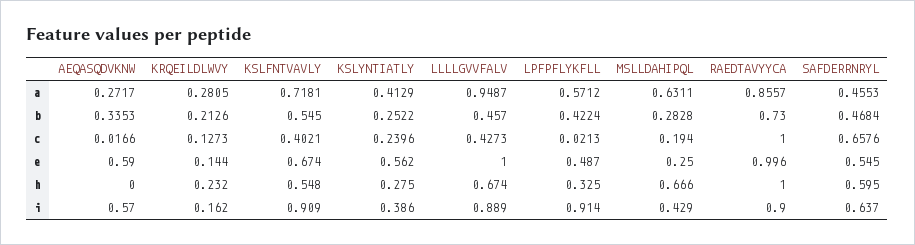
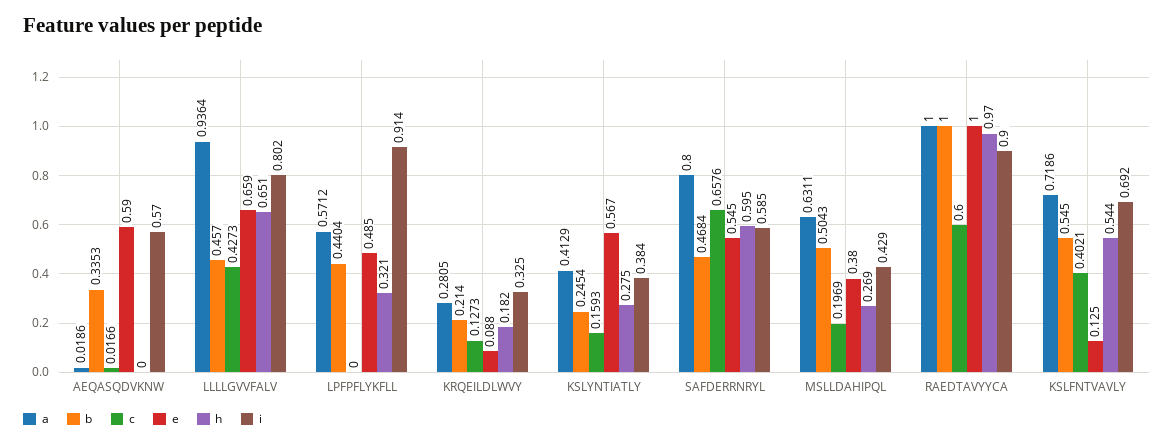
a, AEQASQDVKNW: 0.2717 -> 0.0186
a, KSLFNTVAVLY: 0.7181 -> 0.7186
a, LLLLGVVFALV: 0.9487 -> 0.9364
a, RAEDTAVYYCA: 0.8557 -> 1
a, SAFDERRNRYL: 0.4553 -> 0.8
b, KRQEILDLWVY: 0.2126 -> 0.214
b, KSLYNTIATLY: 0.2522 -> 0.2454
b, LPFPFLYKFLL: 0.4224 -> 0.4404
b, MSLLDAHIPQL: 0.2828 -> 0.5043
b, RAEDTAVYYCA: 0.73 -> 1
c, KSLYNTIATLY: 0.2396 -> 0.1593
c, LPFPFLYKFLL: 0.0213 -> 0
c, MSLLDAHIPQL: 0.194 -> 0.1969
c, RAEDTAVYYCA: 1 -> 0.6
e, KRQEILDLWVY: 0.144 -> 0.088
e, KSLFNTVAVLY: 0.674 -> 0.125
e, KSLYNTIATLY: 0.562 -> 0.567
e, LLLLGVVFALV: 1 -> 0.659
e, LPFPFLYKFLL: 0.487 -> 0.485
e, MSLLDAHIPQL: 0.25 -> 0.38
e, RAEDTAVYYCA: 0.996 -> 1
h, KRQEILDLWVY: 0.232 -> 0.182
h, KSLFNTVAVLY: 0.548 -> 0.544
h, LLLLGVVFALV: 0.674 -> 0.651
h, LPFPFLYKFLL: 0.325 -> 0.321
h, MSLLDAHIPQL: 0.666 -> 0.269
h, RAEDTAVYYCA: 1 -> 0.97
i, KRQEILDLWVY: 0.162 -> 0.325
i, KSLFNTVAVLY: 0.909 -> 0.692
i, KSLYNTIATLY: 0.386 -> 0.384
i, LLLLGVVFALV: 0.889 -> 0.802
i, SAFDERRNRYL: 0.637 -> 0.585

